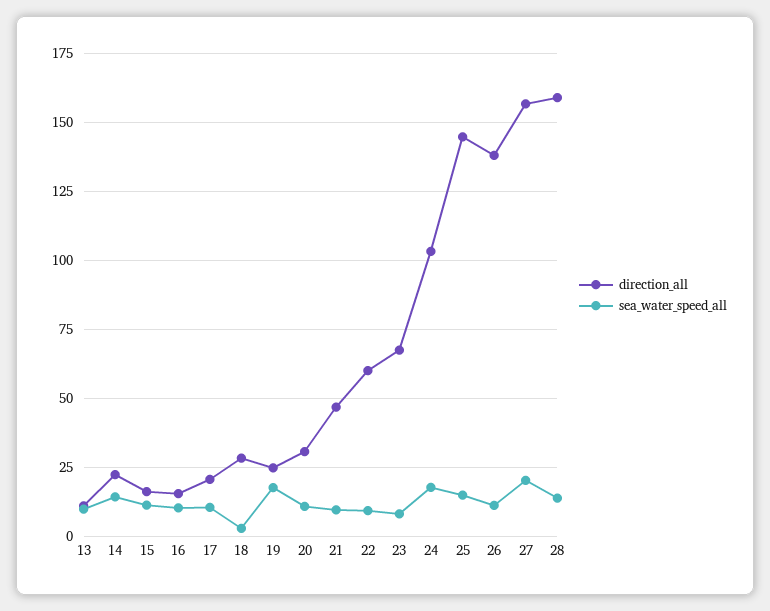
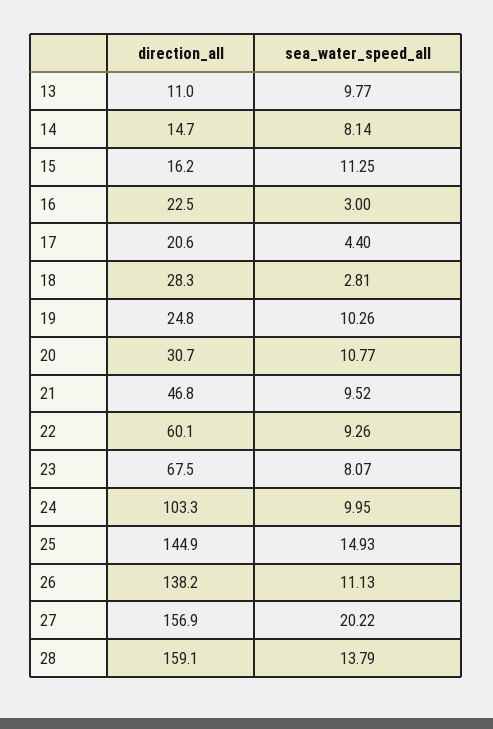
direction_all, 14: 22.5 -> 14.7
sea_water_speed_all, 14: 15 -> 8.14
direction_all, 16: 15 -> 22.5
sea_water_speed_all, 16: 10 -> 3
sea_water_speed_all, 17: 10 -> 4.4
sea_water_speed_all, 19: 17.5 -> 10.26
sea_water_speed_all, 24: 17.5 -> 9.95

